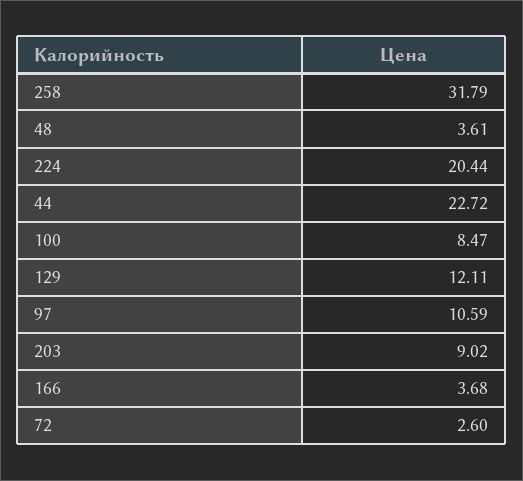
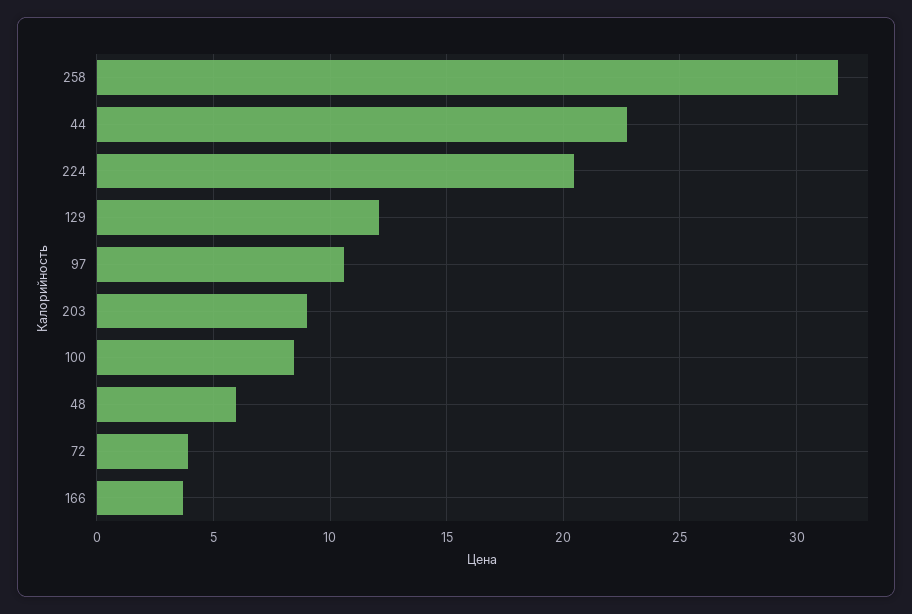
48: 3.61 -> 6
72: 2.6 -> 4

